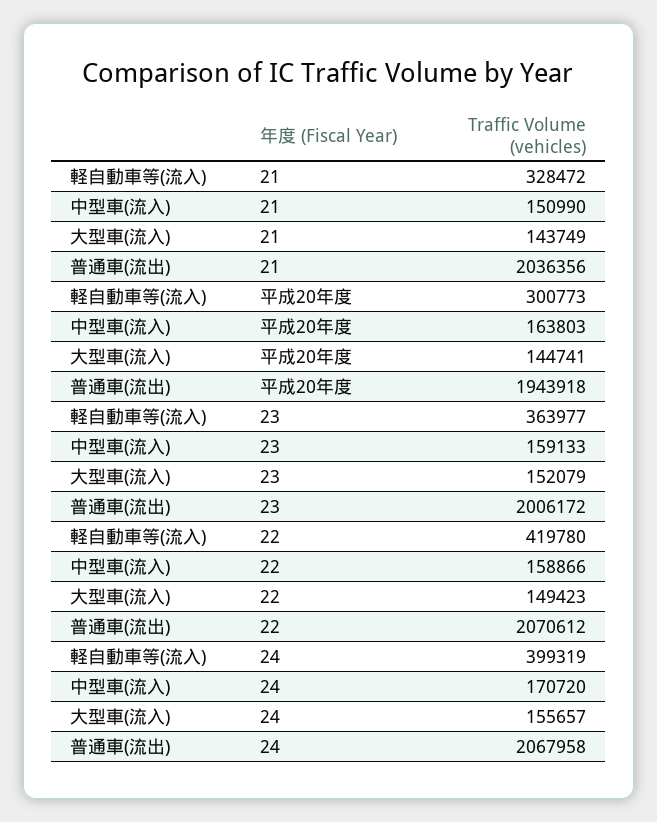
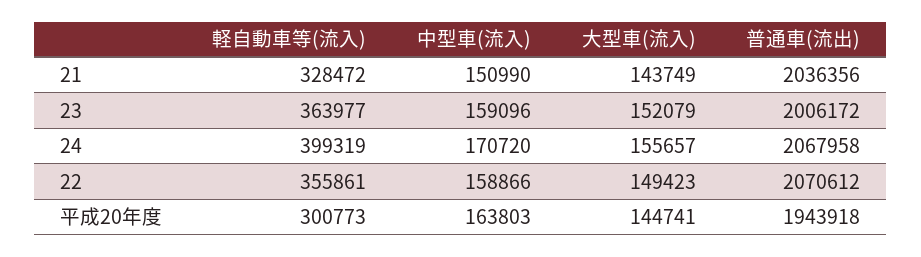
中型車(流入), 23: 159133 -> 159096
軽自動車等(流入), 22: 419780 -> 355861

